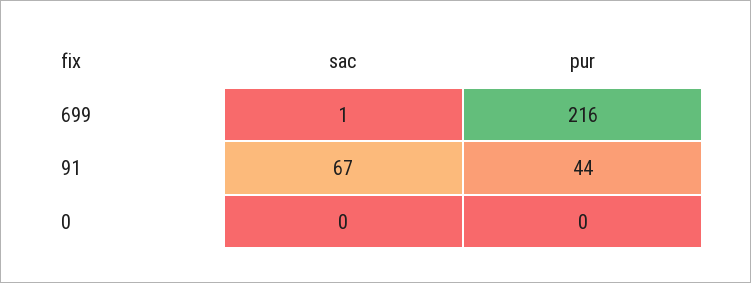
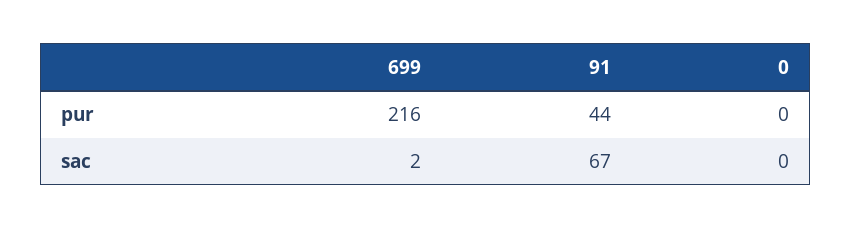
sac, 699: 1 -> 2

